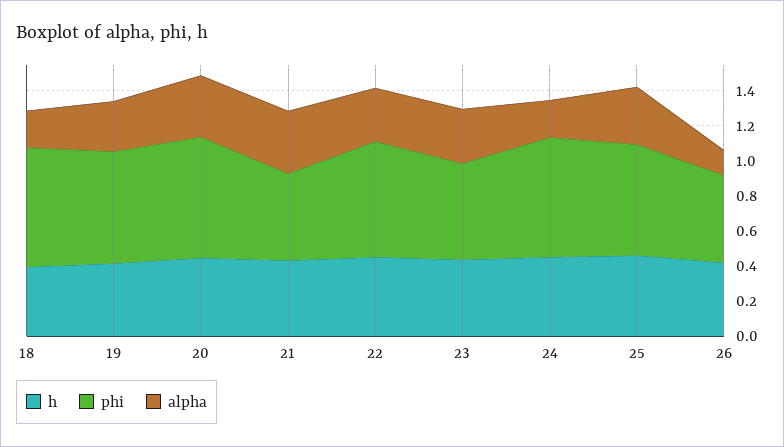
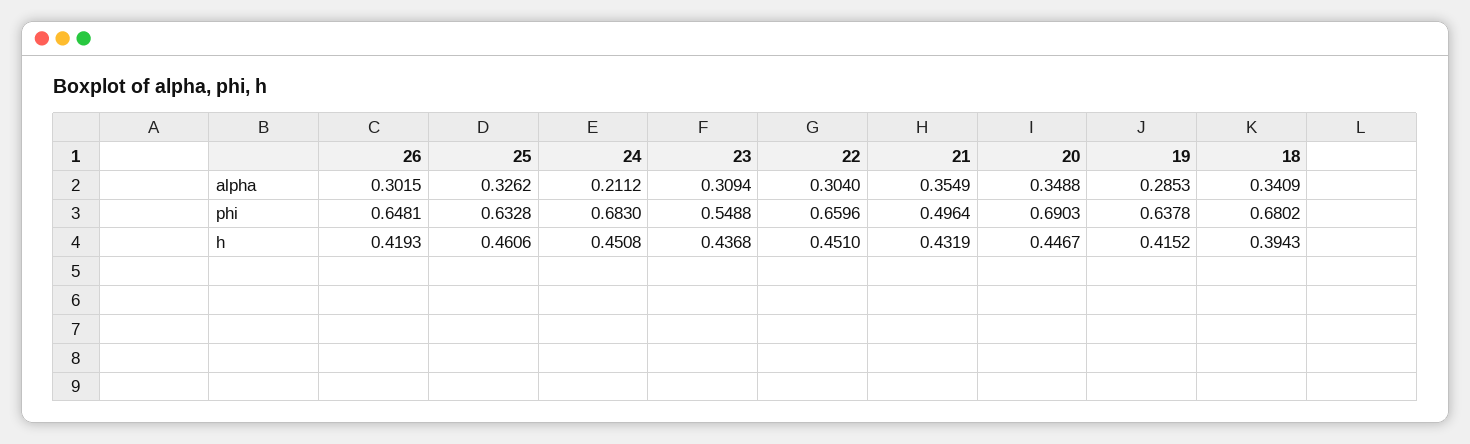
alpha, 18: 0.2 -> 0.3409
phi, 26: 0.5 -> 0.6481
alpha, 26: 0.15 -> 0.3015

